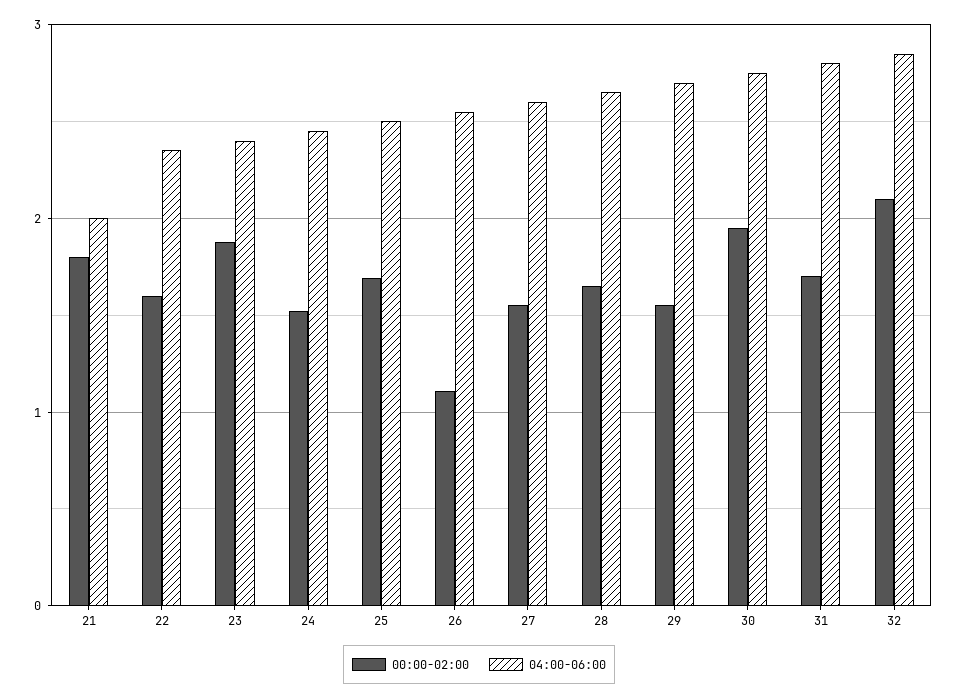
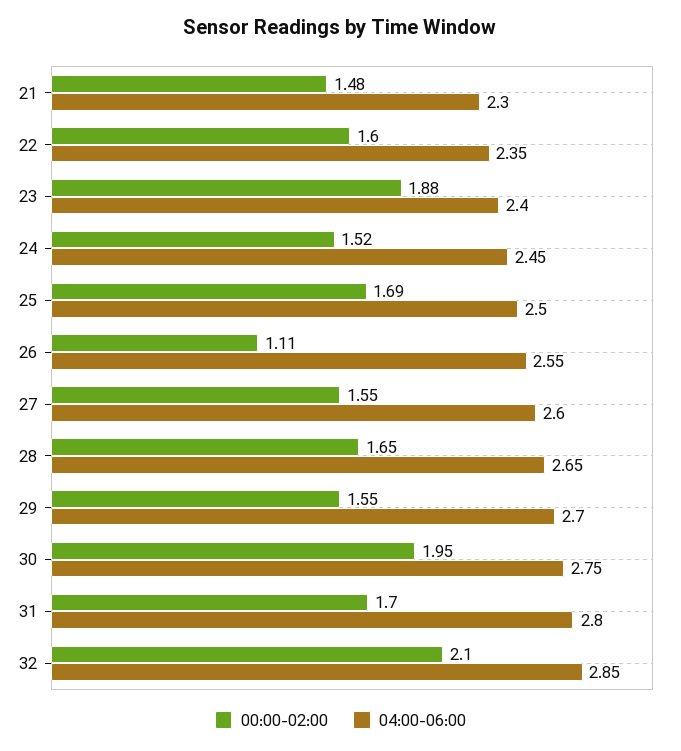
00:00-02:00, 21: 1.8 -> 1.48
04:00-06:00, 21: 2 -> 2.3

